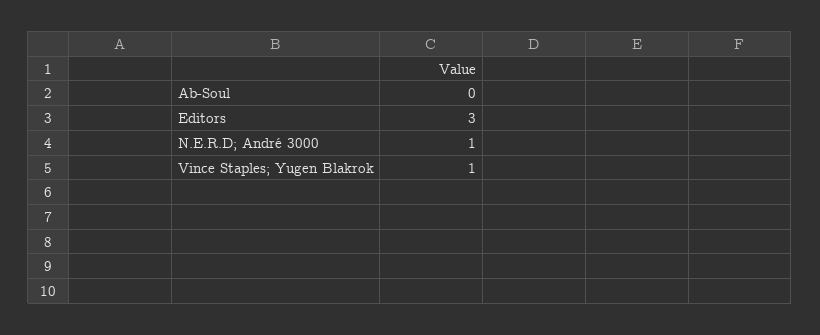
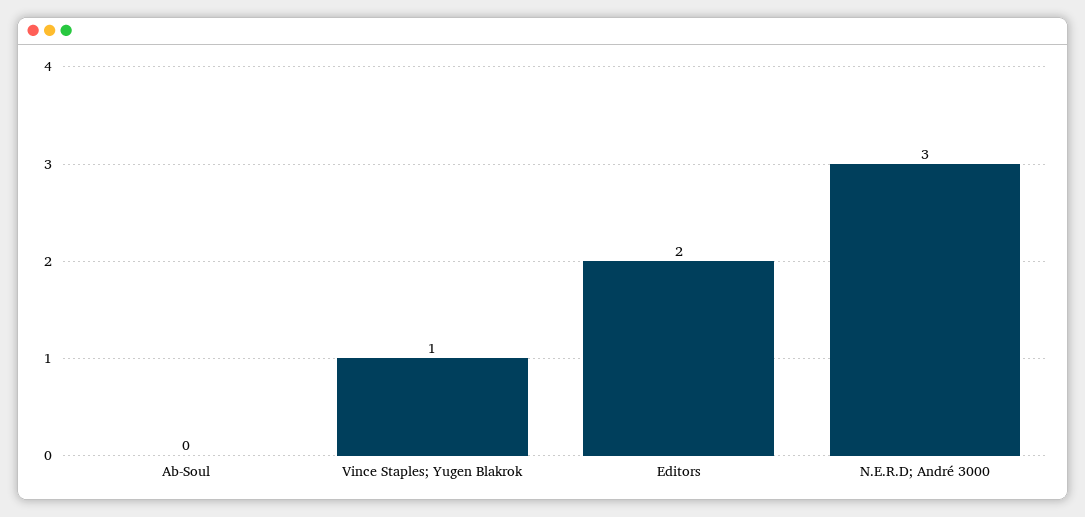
Editors: 3 -> 2
N.E.R.D; André 3000: 1 -> 3

